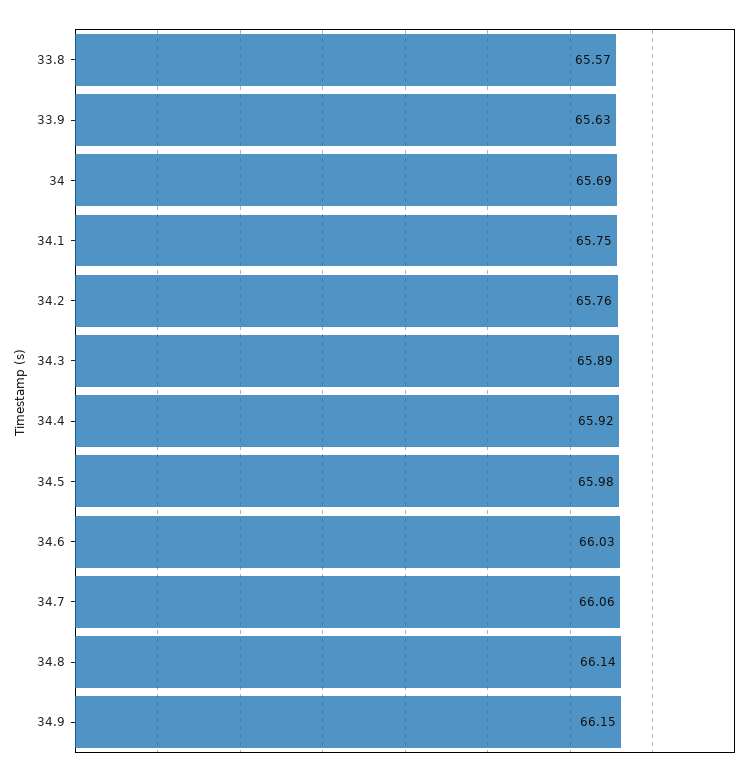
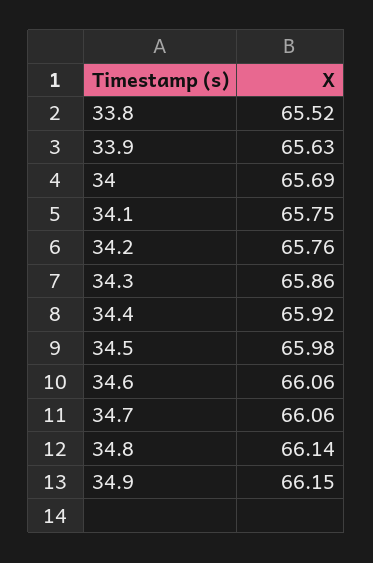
33.8: 65.57 -> 65.52
34.3: 65.89 -> 65.86
34.6: 66.03 -> 66.06

